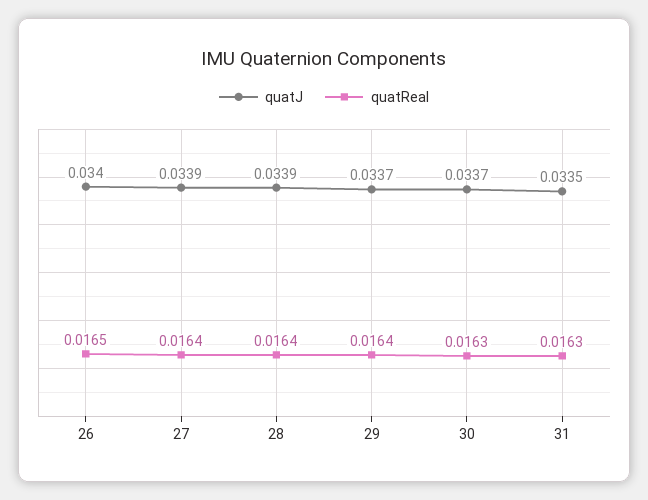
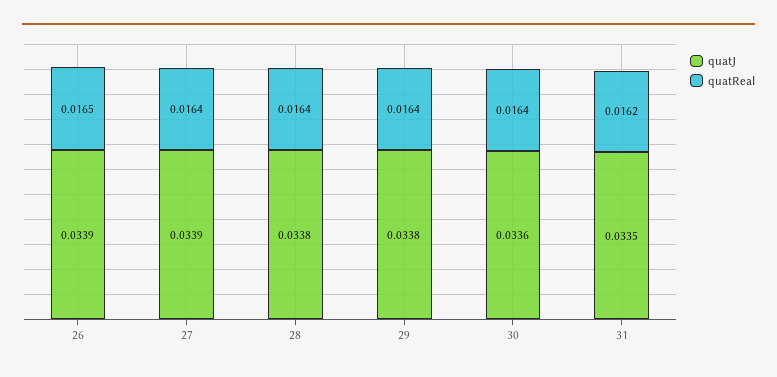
quatJ, 26: 0.034 -> 0.0339
quatJ, 28: 0.0339 -> 0.0338
quatJ, 29: 0.0337 -> 0.0338
quatJ, 30: 0.0337 -> 0.0336
quatReal, 30: 0.0163 -> 0.0164
quatReal, 31: 0.0163 -> 0.0162

